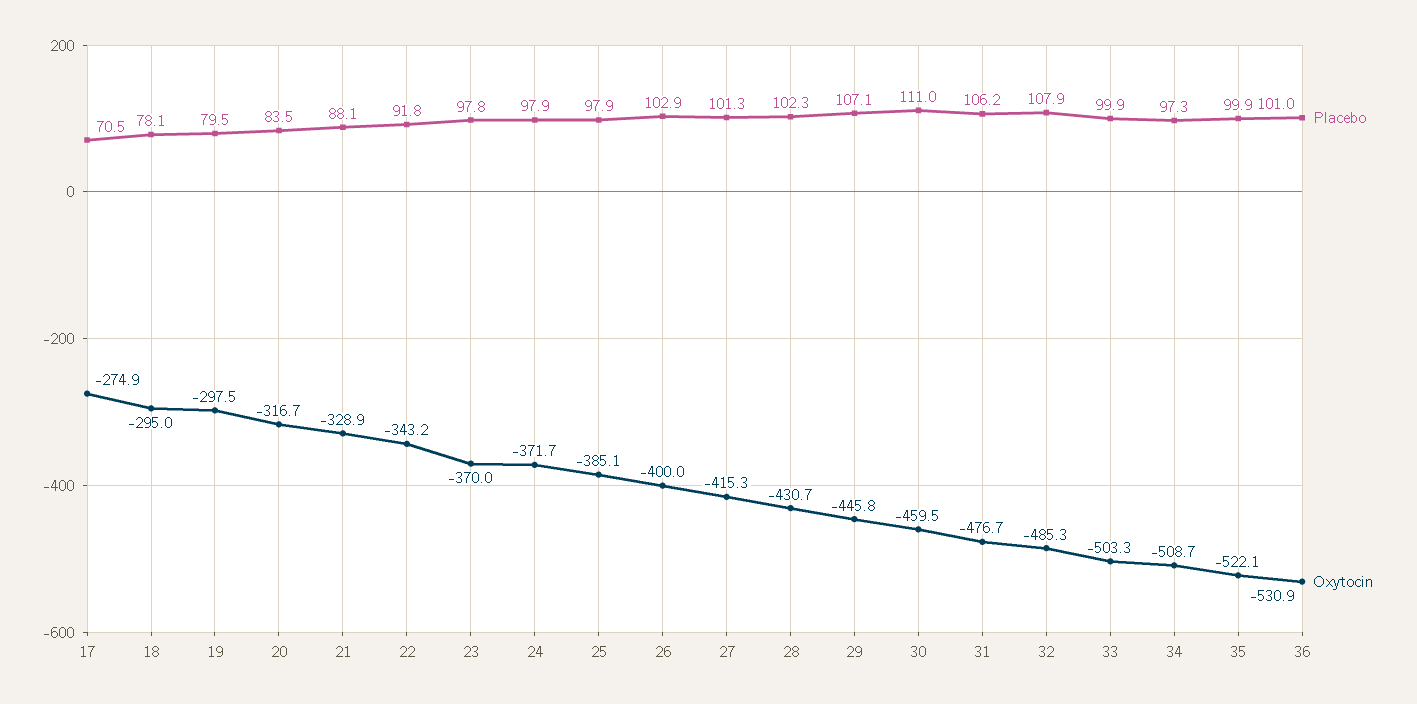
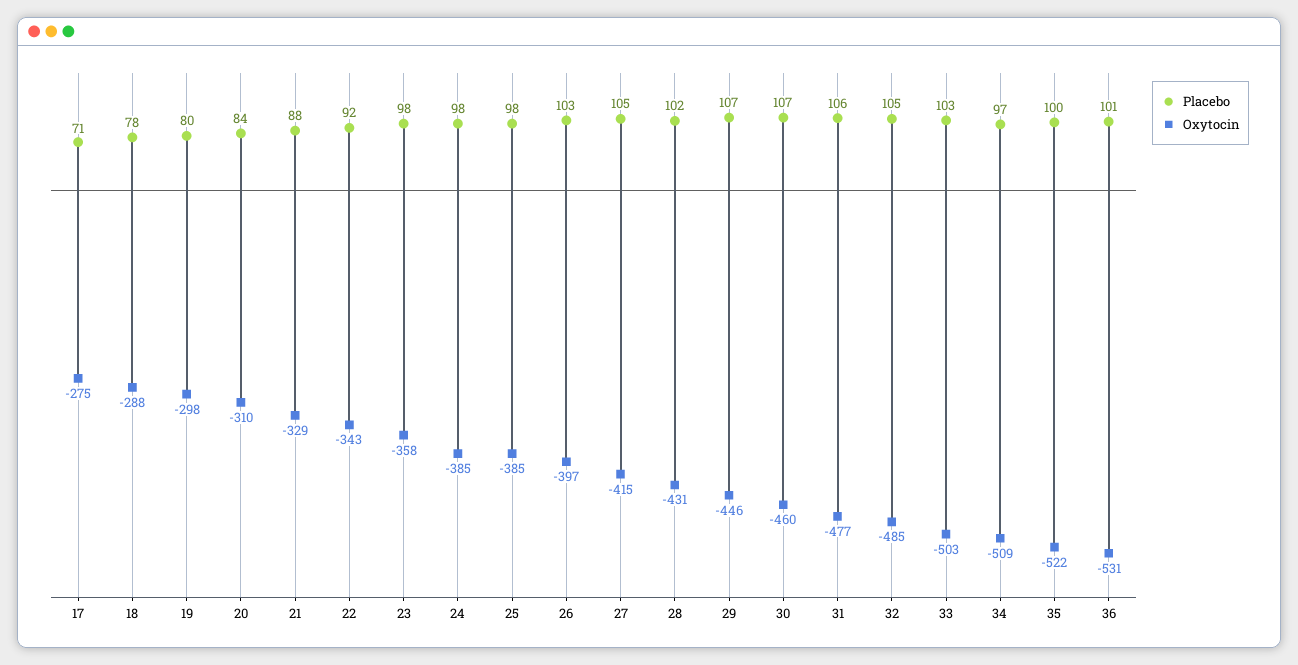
Oxytocin, 18: -295 -> -288
Oxytocin, 20: -316.7 -> -310
Oxytocin, 23: -370 -> -358
Oxytocin, 24: -371.7 -> -385
Oxytocin, 26: -400 -> -397
Placebo, 27: 101.3 -> 105
Placebo, 30: 111 -> 107
Placebo, 32: 107.9 -> 105
Placebo, 33: 99.9 -> 103

